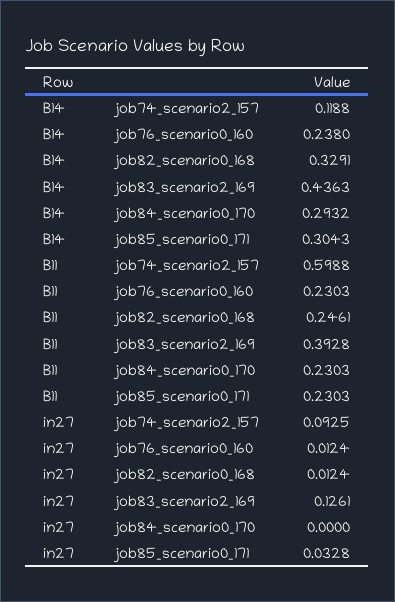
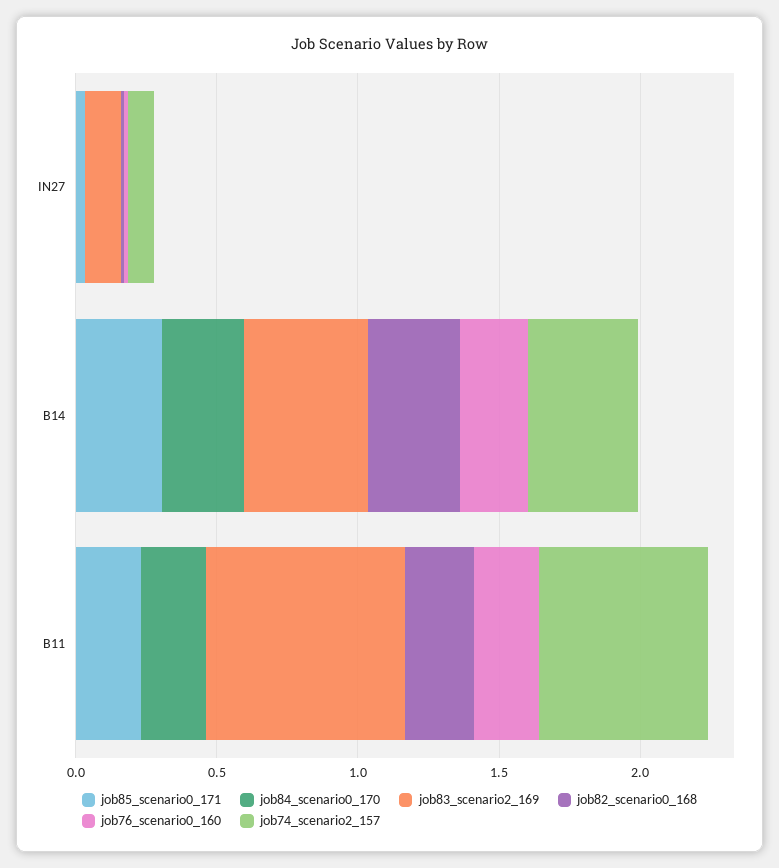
job74_scenario2_157, B14: 0.1188 -> 0.4
job83_scenario2_169, B11: 0.3928 -> 0.7

